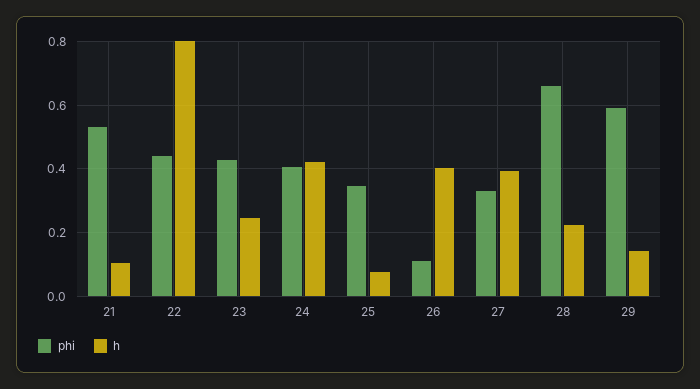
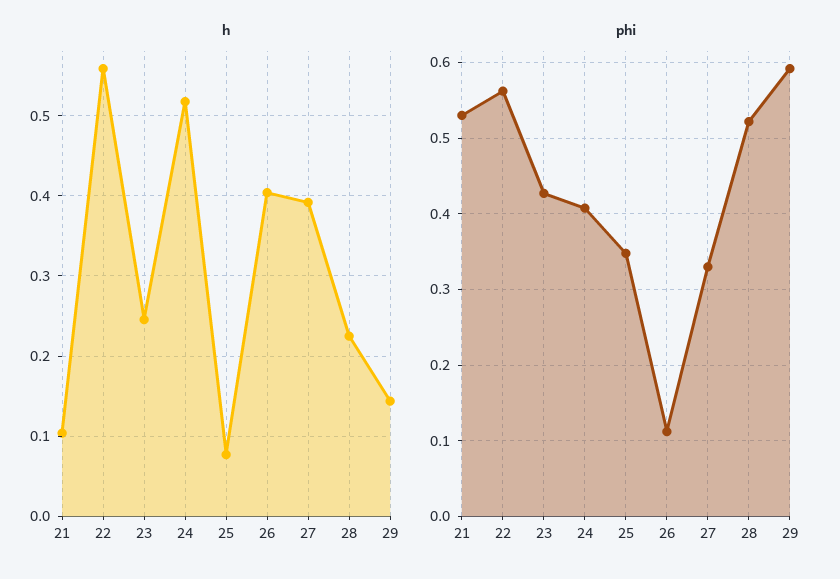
phi, 22: 0.44 -> 0.56
h, 22: 0.8 -> 0.56
h, 24: 0.42 -> 0.52
phi, 28: 0.66 -> 0.52

